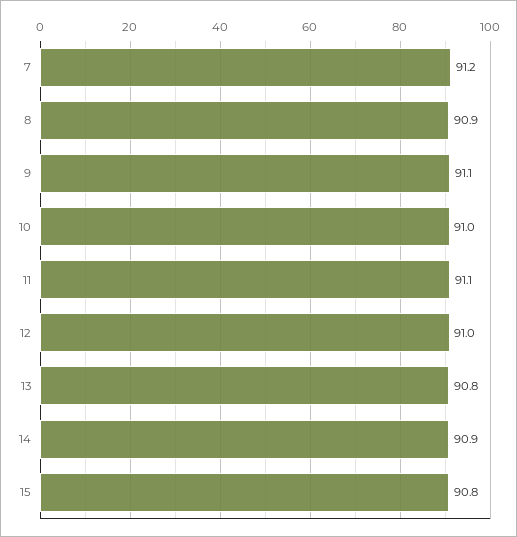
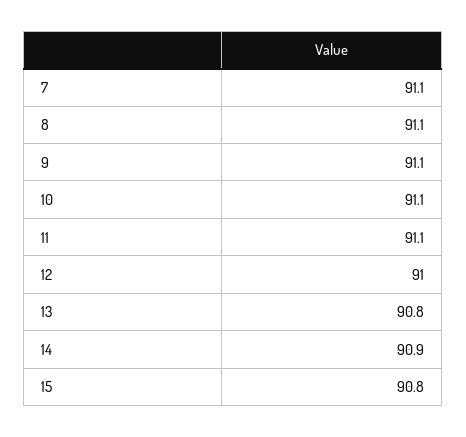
7: 91.2 -> 91.1
8: 90.9 -> 91.1
10: 91 -> 91.1

